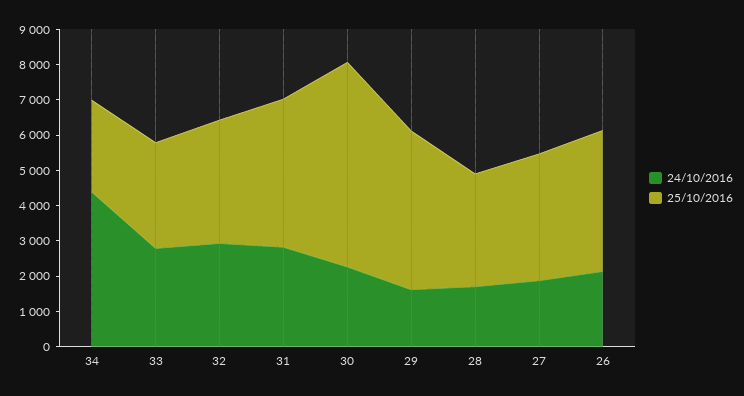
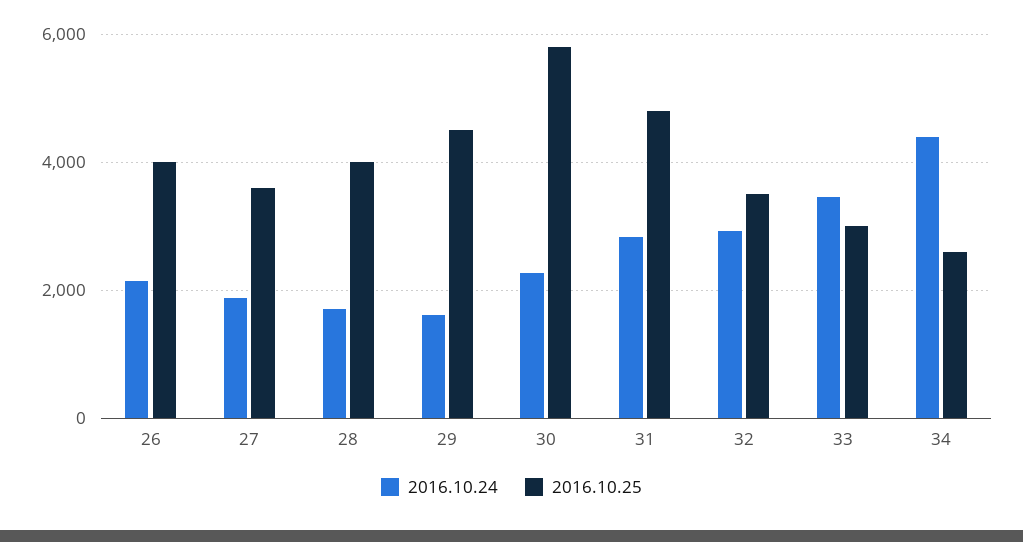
24/10/2016, 33: 2750 -> 3400
25/10/2016, 31: 4250 -> 4800
25/10/2016, 28: 3250 -> 4000

